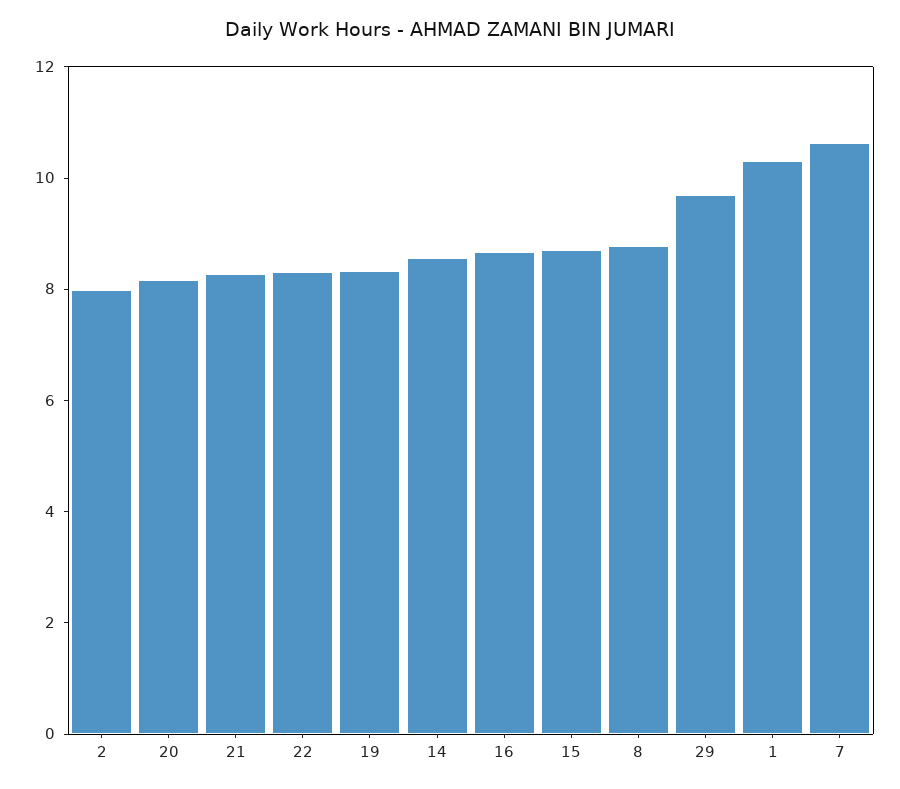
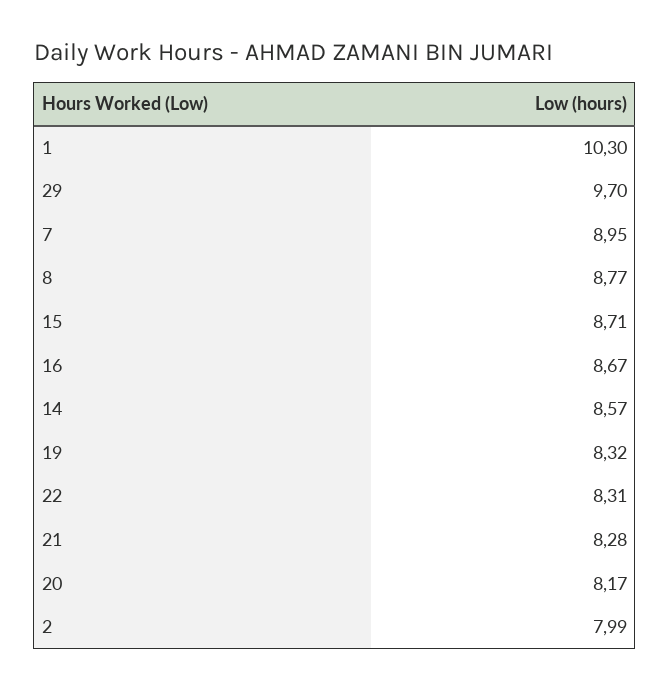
7: 10.5 -> 8.95

